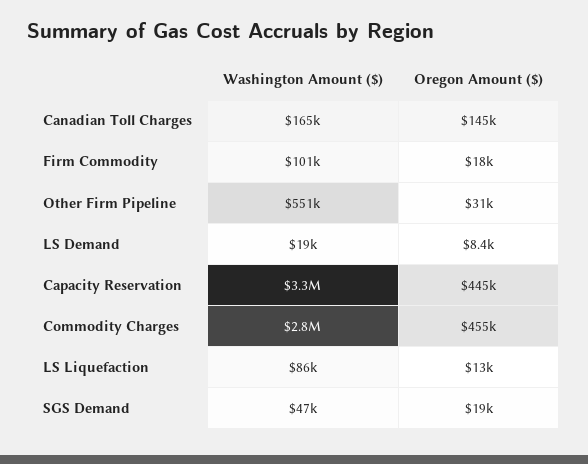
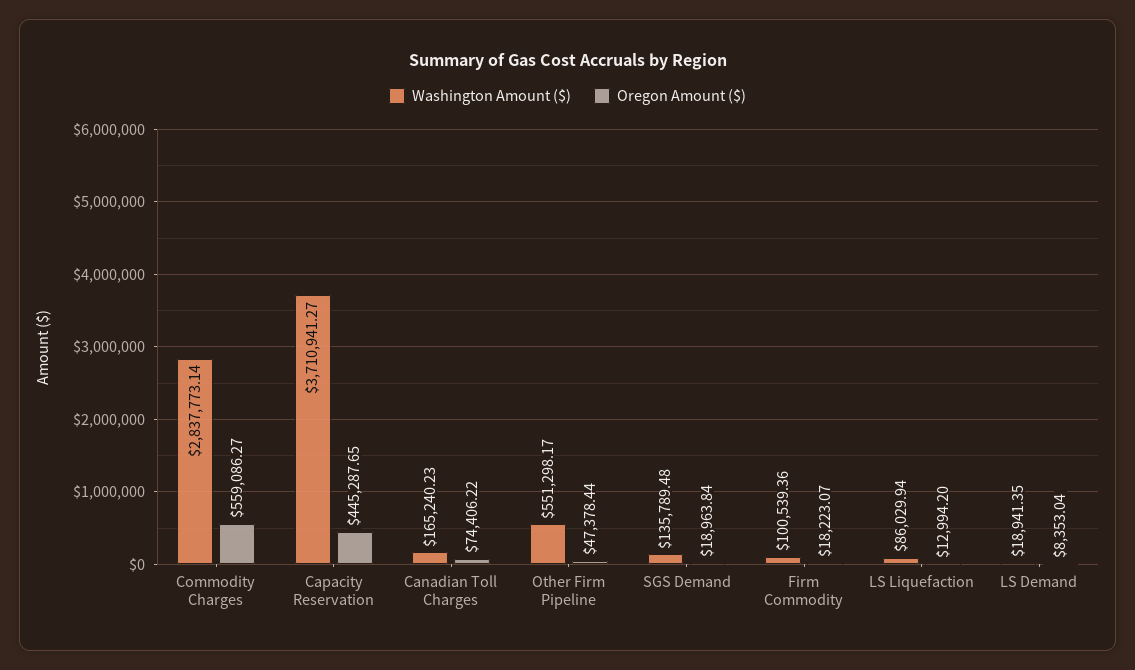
Oregon Amount ($), Canadian Toll Charges: 145000 -> 74406.22
Oregon Amount ($), Other Firm Pipeline: 31000 -> 47378.44
Washington Amount ($), Capacity Reservation: 3300000 -> 3710941.27
Oregon Amount ($), Commodity Charges: 455000 -> 559086.27
Washington Amount ($), SGS Demand: 47000 -> 135789.48

